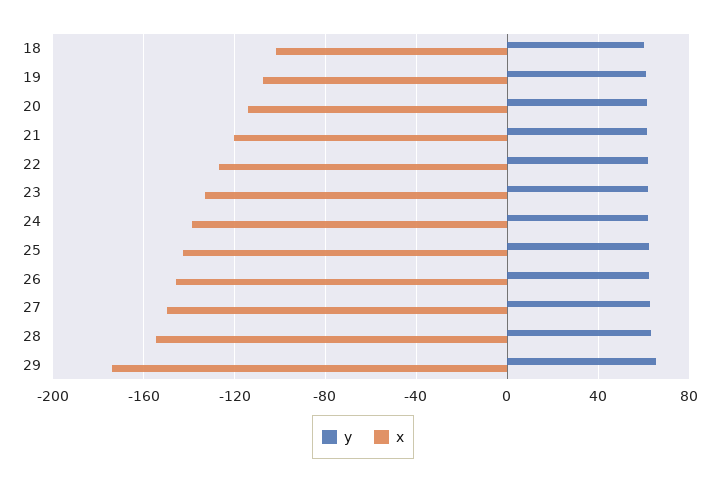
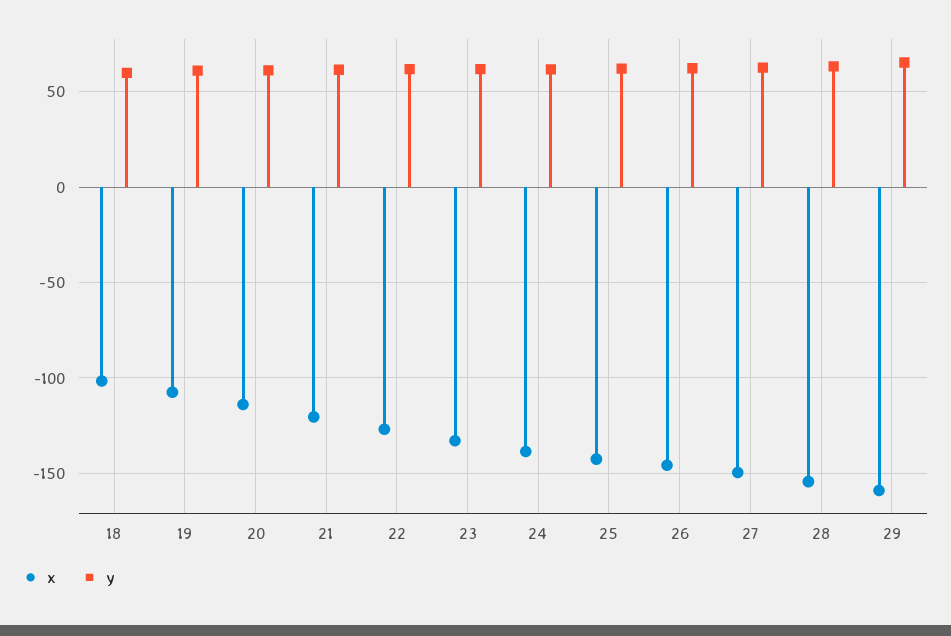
x, 29: -175 -> -160

